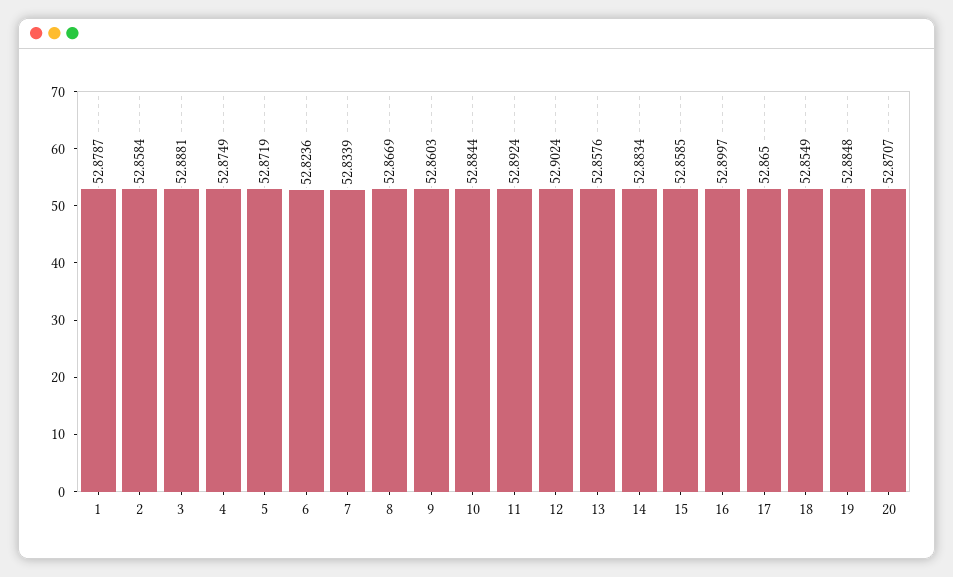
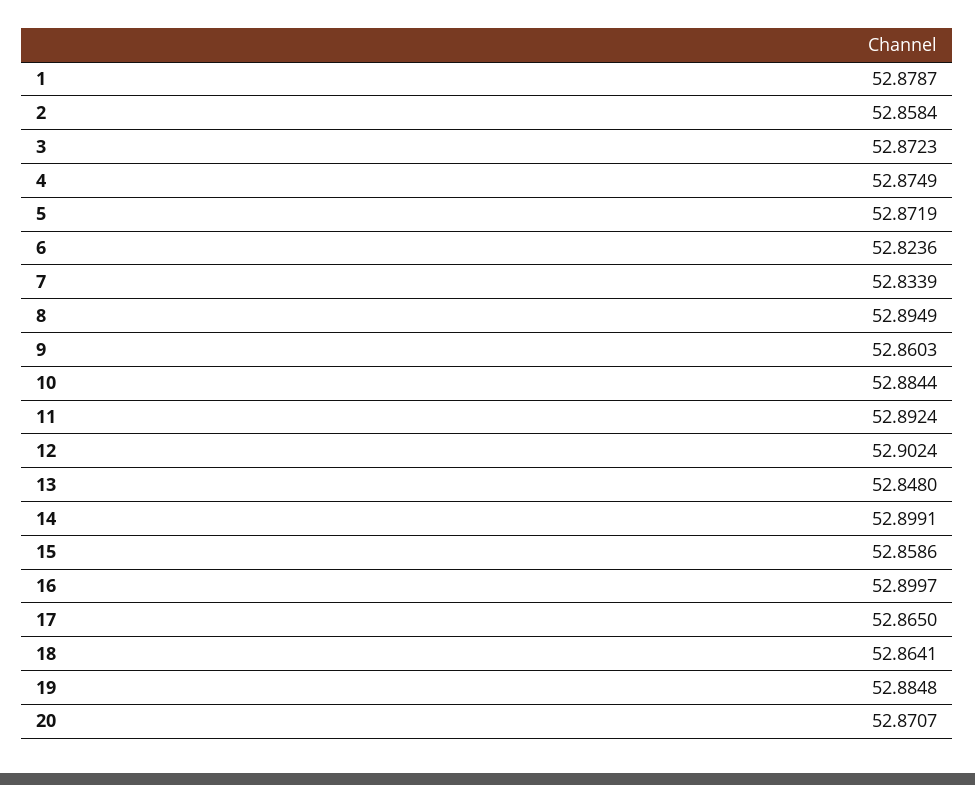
3: 52.8881 -> 52.8723
8: 52.8669 -> 52.8949
13: 52.8576 -> 52.848
14: 52.8834 -> 52.8991
15: 52.8585 -> 52.8586
18: 52.8549 -> 52.8641

